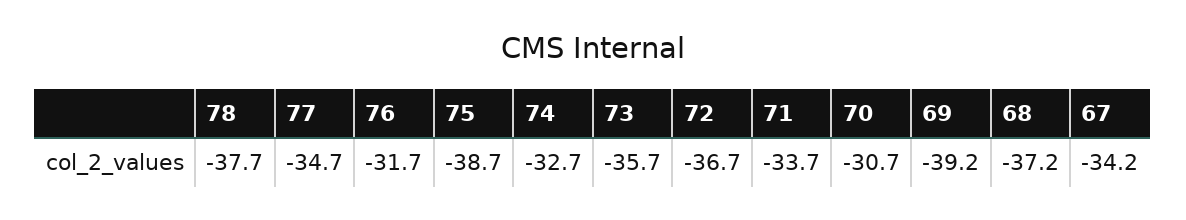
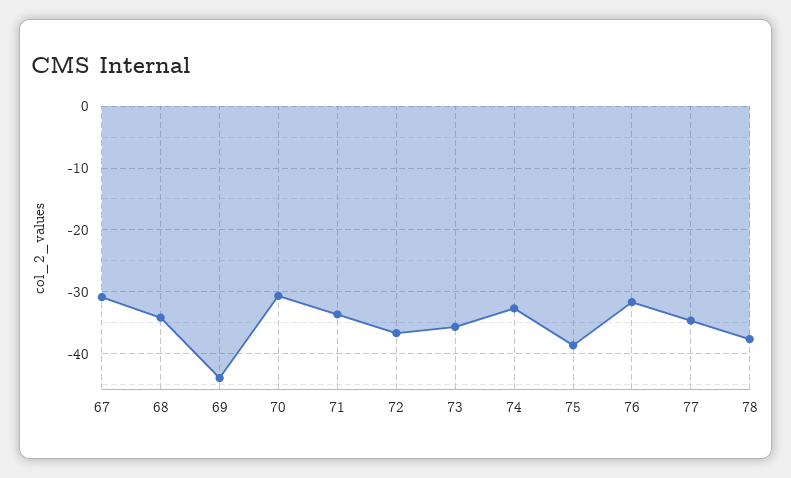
69: -39.2 -> -44
68: -37.2 -> -34
67: -34.2 -> -31

